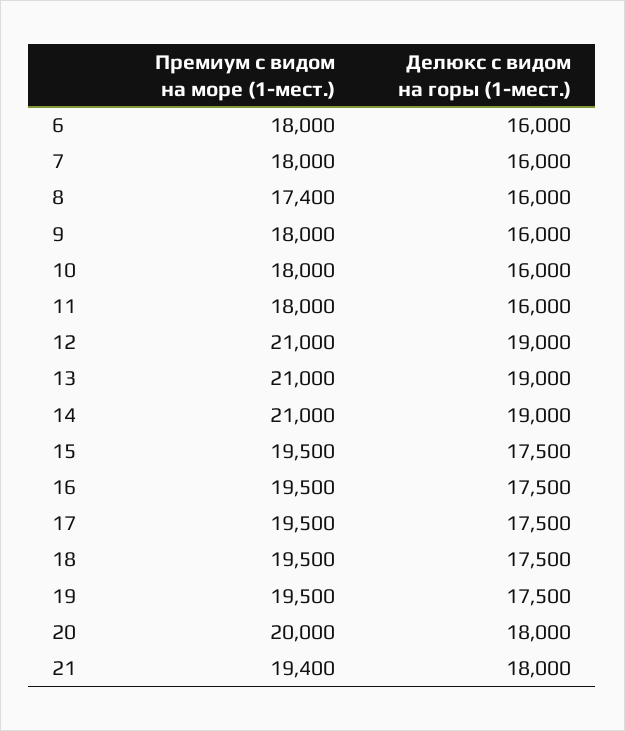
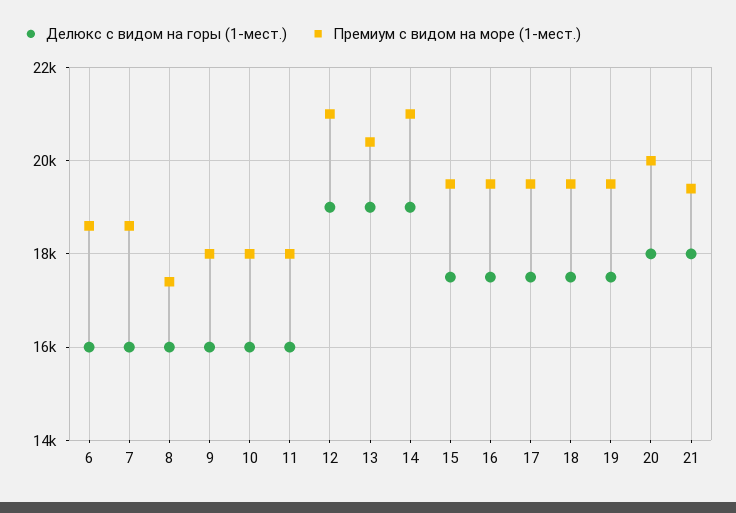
Премиум с видом на море (1-мест.), 6: 18000 -> 18600
Премиум с видом на море (1-мест.), 7: 18000 -> 18600
Премиум с видом на море (1-мест.), 13: 21000 -> 20400

